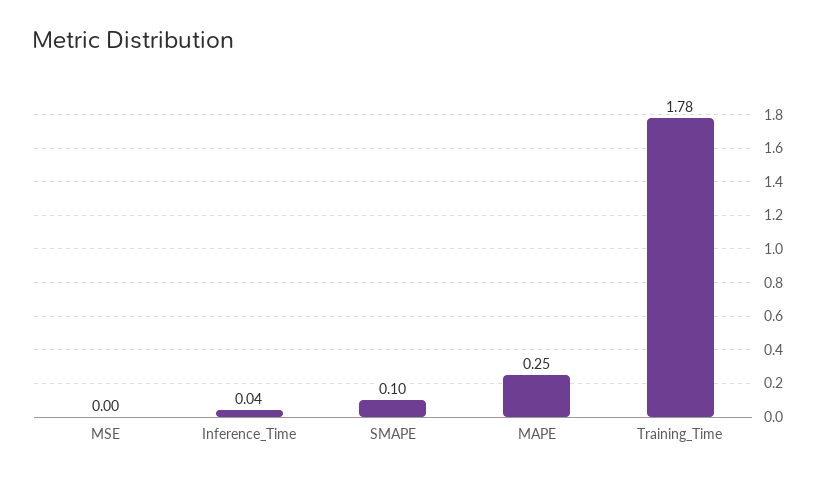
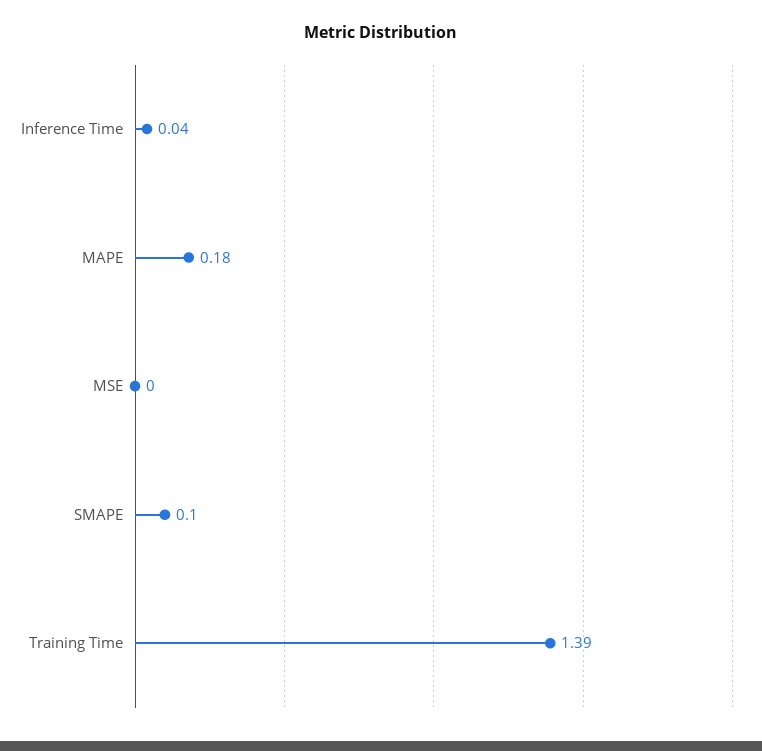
MAPE: 0.25 -> 0.18
Training_Time: 1.78 -> 1.39

